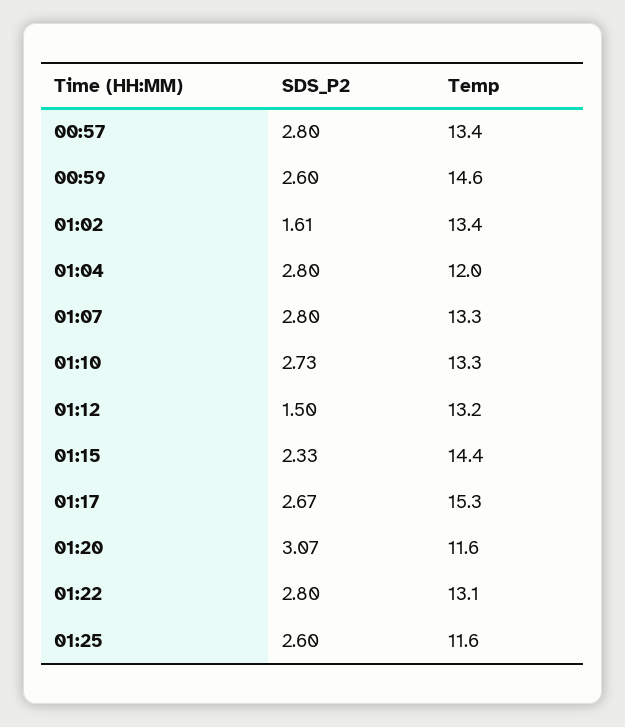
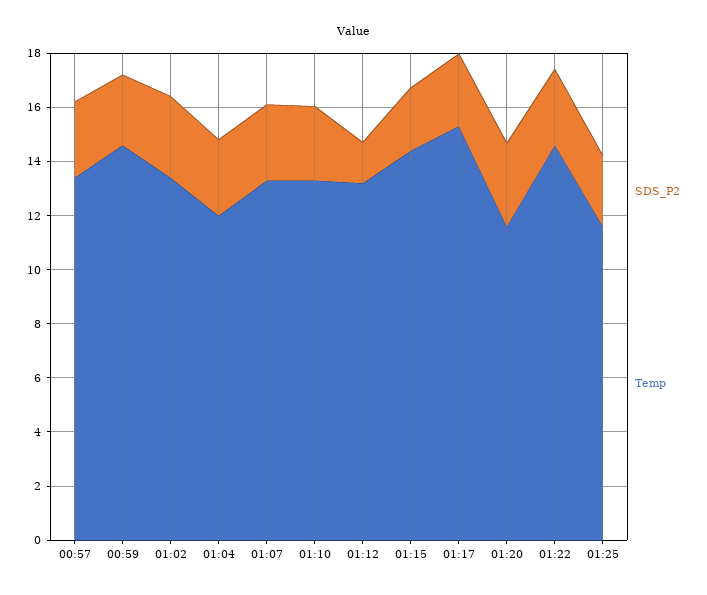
SDS_P2, 01:02: 1.61 -> 3
Temp, 01:22: 13.1 -> 14.5

